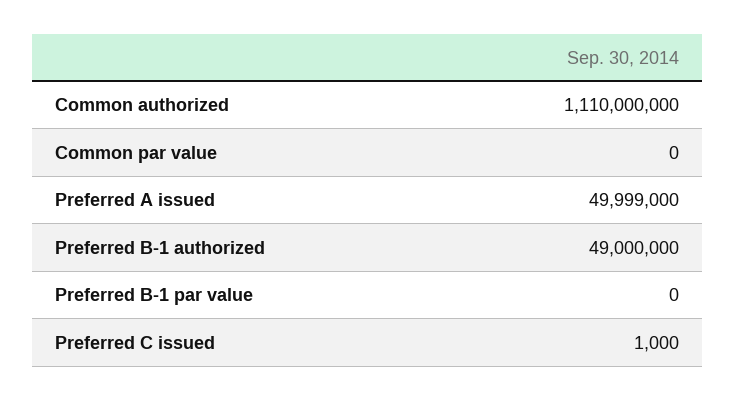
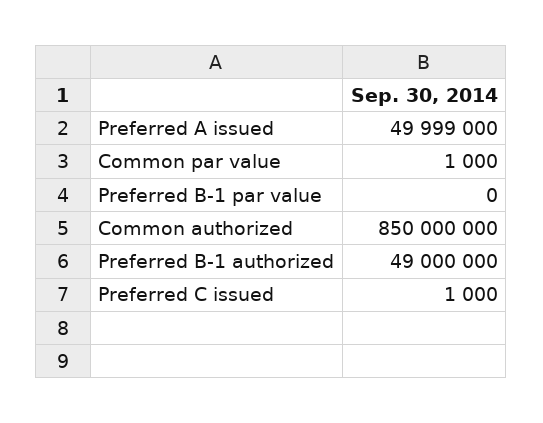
Common authorized: 1110000000 -> 850000000
Common par value: 0 -> 1000

